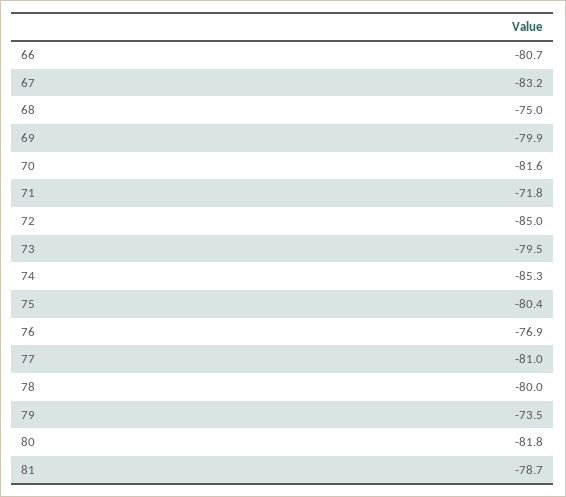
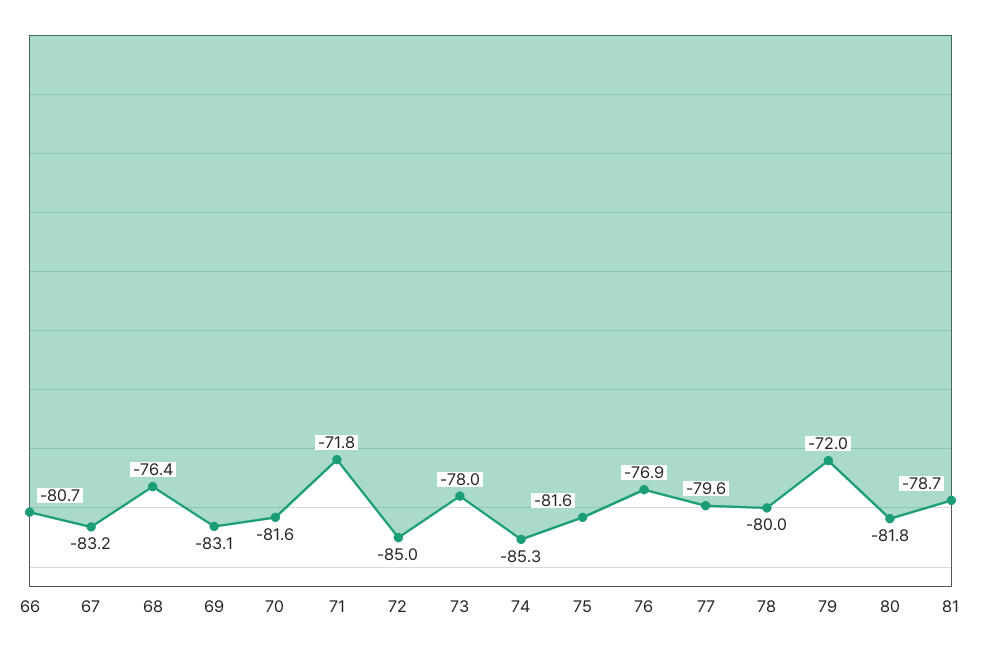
68: -75 -> -76.4
69: -79.9 -> -83.1
73: -79.5 -> -78
75: -80.4 -> -81.6
77: -81 -> -79.6
79: -73.5 -> -72

